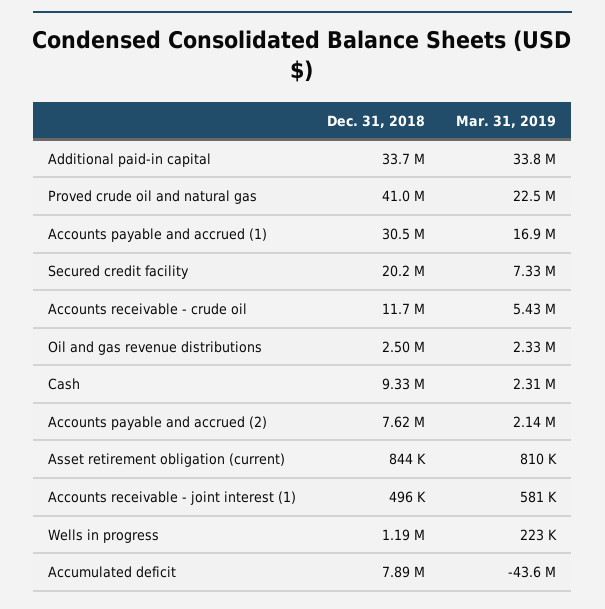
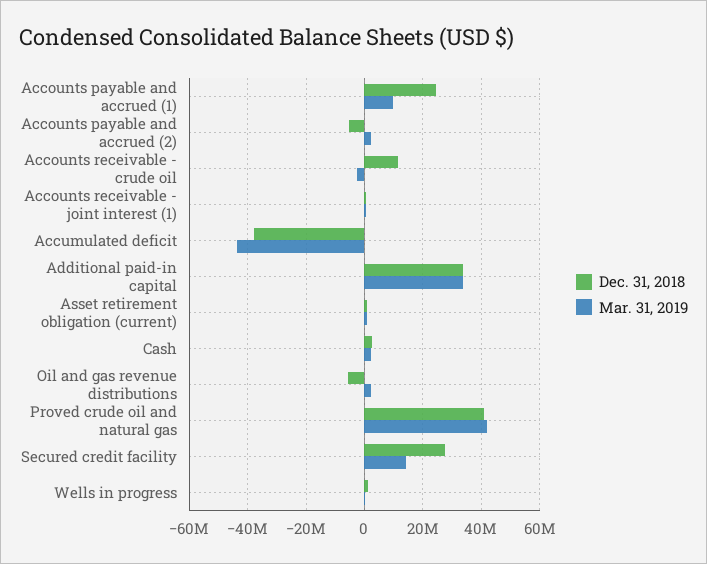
Mar. 31, 2019, Proved crude oil and natural gas: 22500000 -> 42500000
Dec. 31, 2018, Accounts payable and accrued (1): 30500000 -> 25000000
Mar. 31, 2019, Accounts payable and accrued (1): 16900000 -> 10000000
Dec. 31, 2018, Secured credit facility: 20200000 -> 27500000
Mar. 31, 2019, Secured credit facility: 7330000 -> 15000000
Mar. 31, 2019, Accounts receivable - crude oil: 5430000 -> -2500000
Dec. 31, 2018, Oil and gas revenue distributions: 2500000 -> -5000000
Dec. 31, 2018, Cash: 9330000 -> 2500000
Dec. 31, 2018, Accounts payable and accrued (2): 7620000 -> -5000000
Dec. 31, 2018, Accumulated deficit: 7890000 -> -37500000

